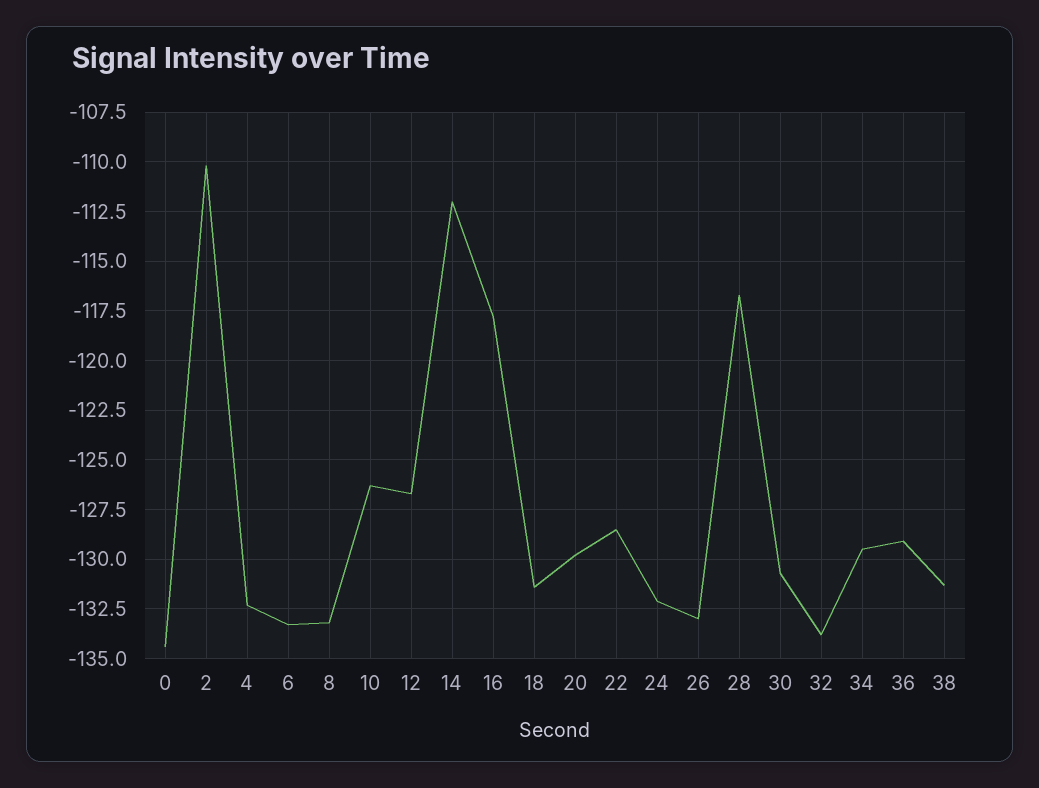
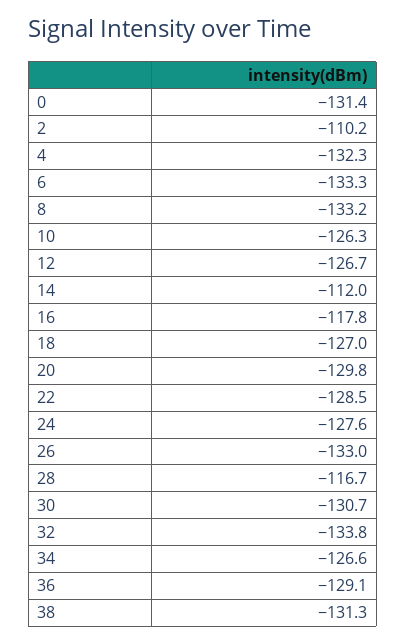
0: -134.5 -> -131.4
18: -131.5 -> -127
24: -132 -> -127.6
34: -129.5 -> -126.6

